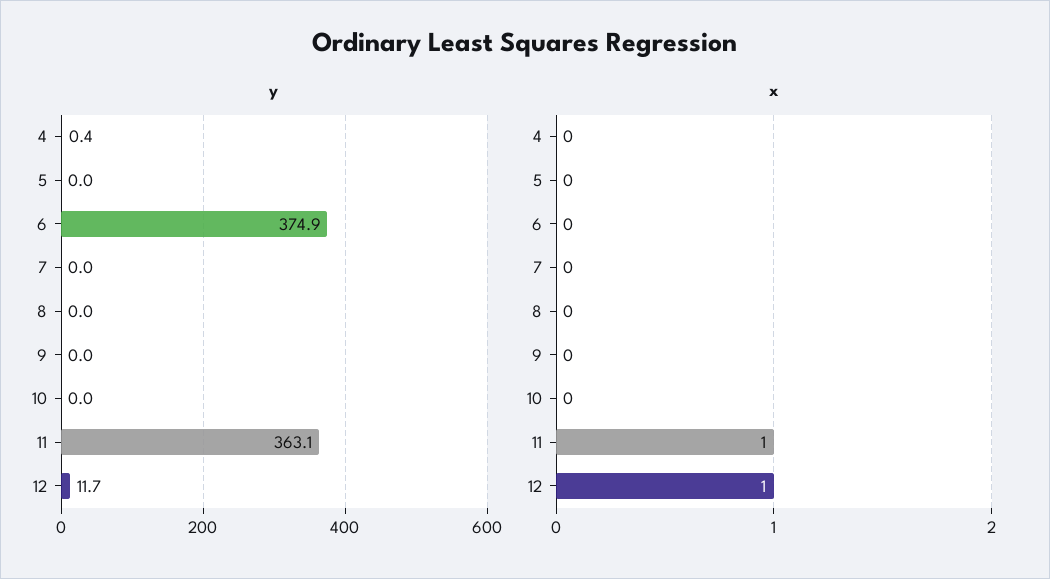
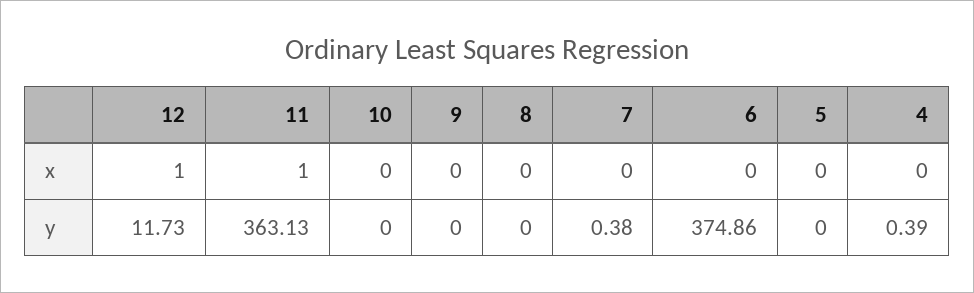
y, 7: 0 -> 0.38

